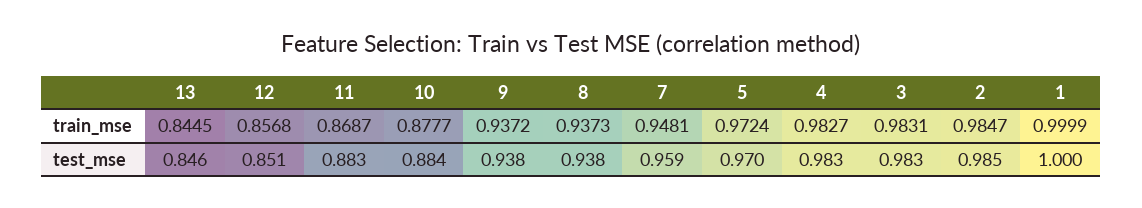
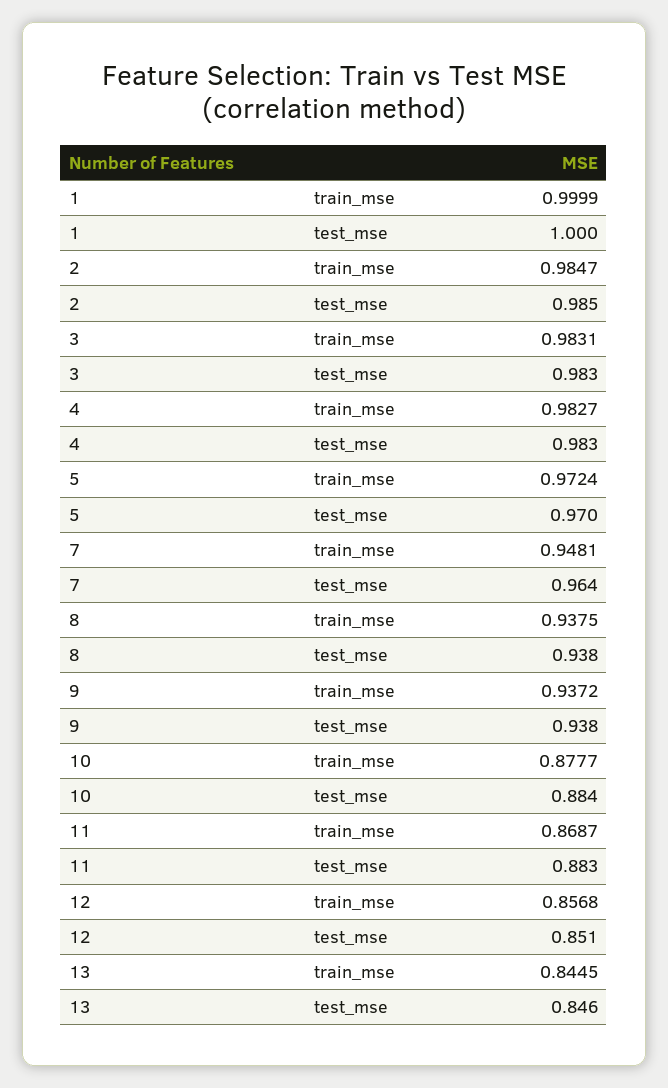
8, train_mse: 0.9373 -> 0.9375
7, test_mse: 0.959 -> 0.964

